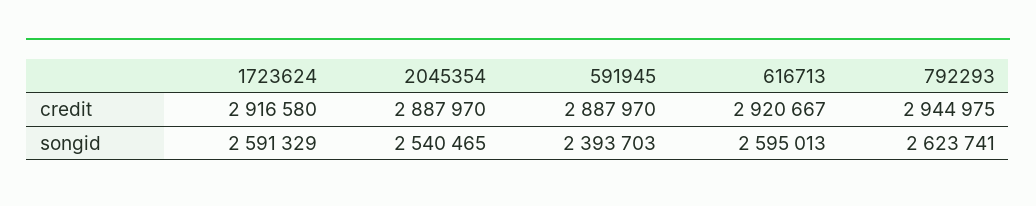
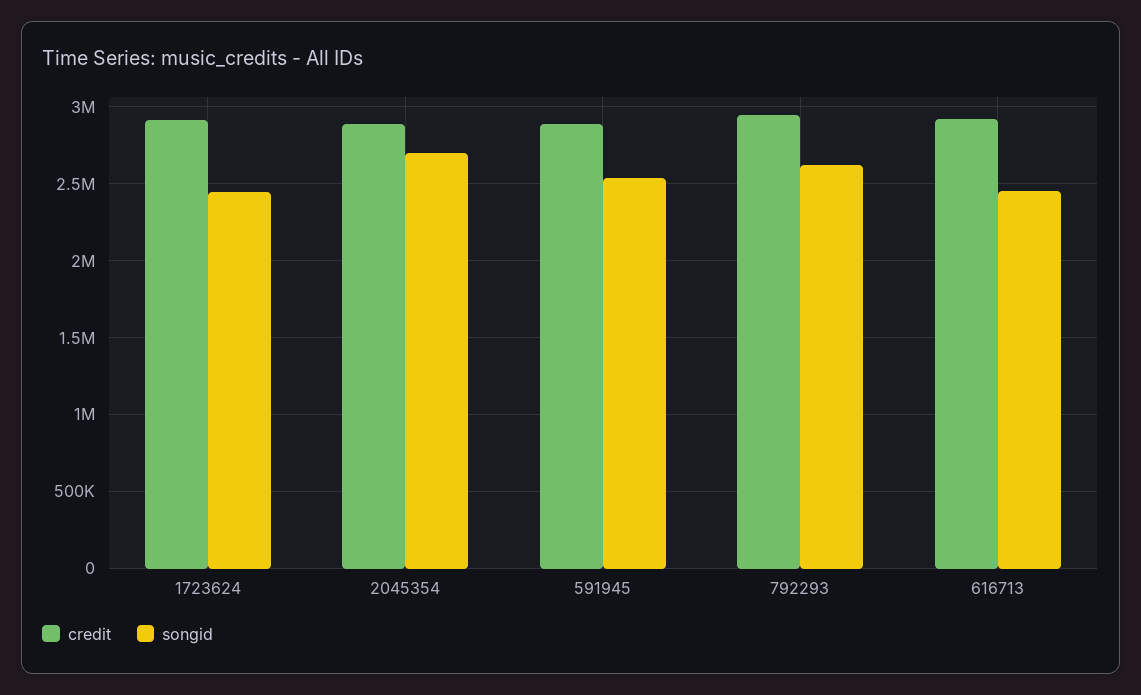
songid, 1723624: 2591329 -> 2450000
songid, 2045354: 2540465 -> 2700000
songid, 591945: 2393703 -> 2550000
songid, 616713: 2595013 -> 2450000

